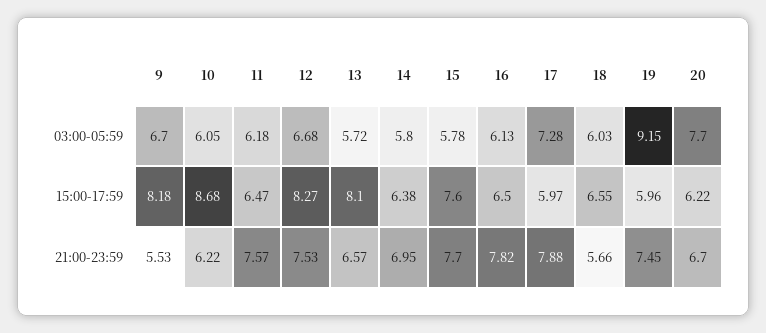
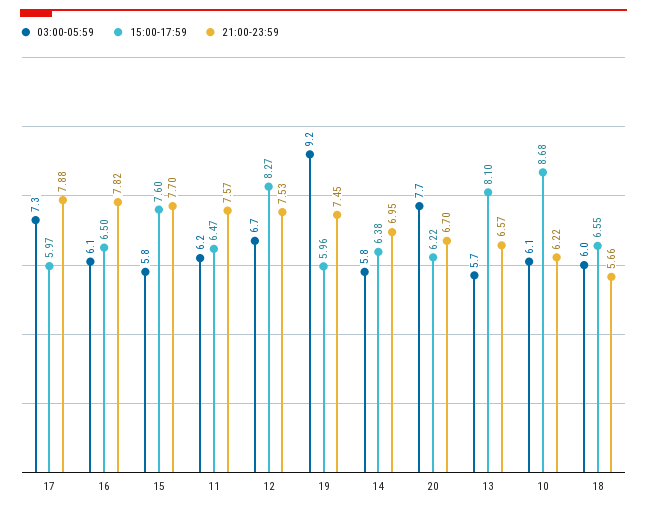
03:00-05:59, 9: 6.7 -> none
15:00-17:59, 9: 8.18 -> none
21:00-23:59, 9: 5.53 -> none

